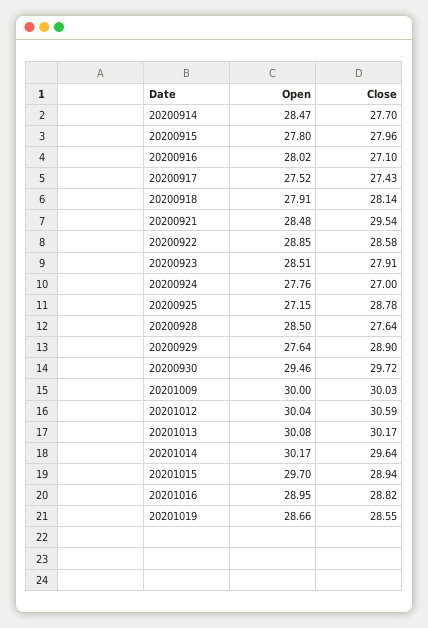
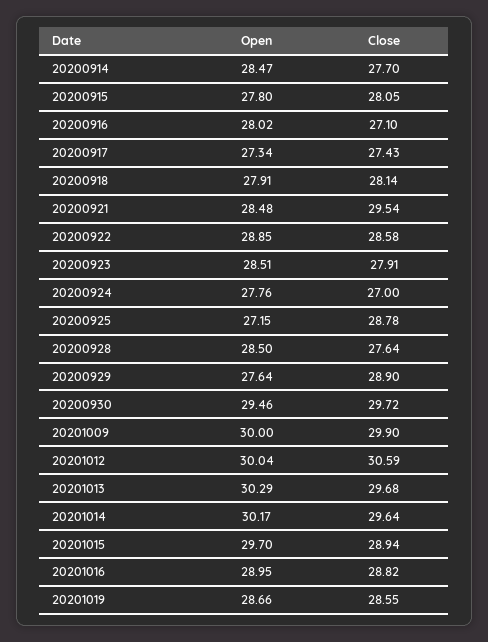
Close, 20200915: 27.96 -> 28.05
Open, 20200917: 27.52 -> 27.34
Close, 20201009: 30.03 -> 29.9
Open, 20201013: 30.08 -> 30.29
Close, 20201013: 30.17 -> 29.68

